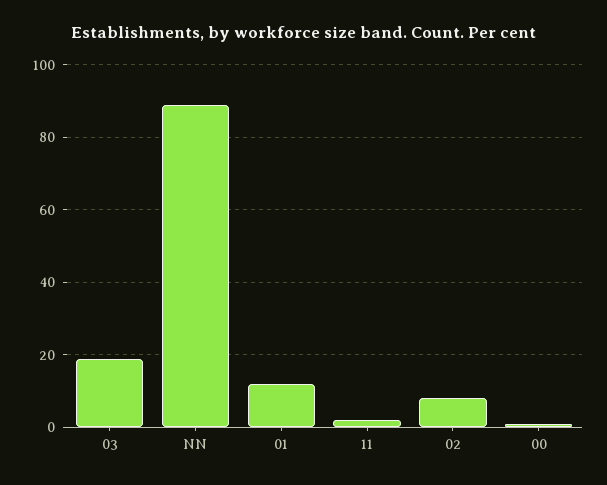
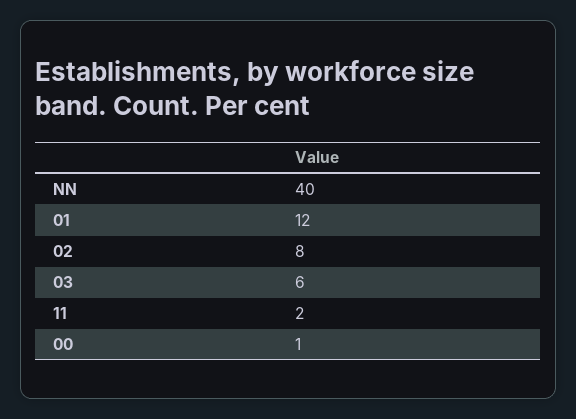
03: 20 -> 6
NN: 90 -> 40

